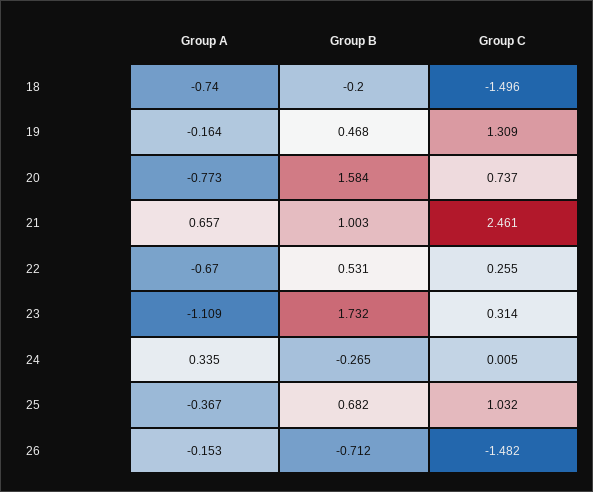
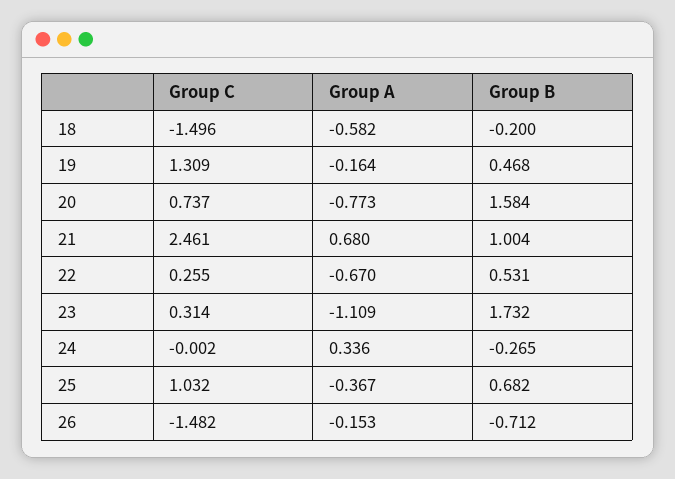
Group A, 18: -0.74 -> -0.582
Group A, 21: 0.657 -> 0.68
Group B, 21: 1.003 -> 1.004
Group A, 24: 0.335 -> 0.336
Group C, 24: 0.005 -> -0.002

